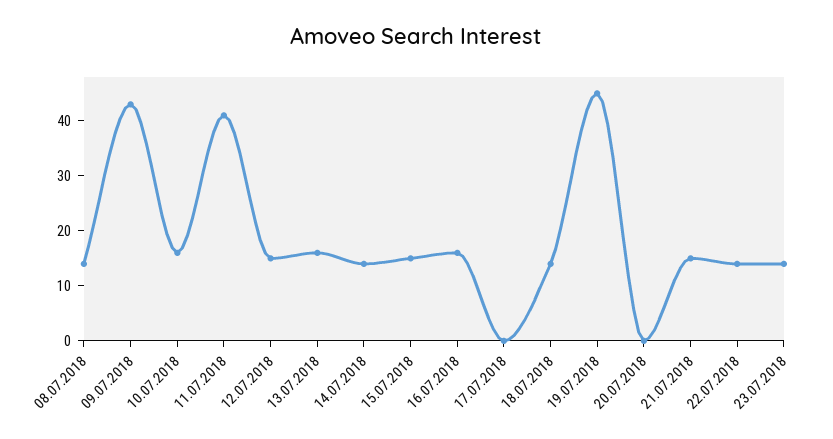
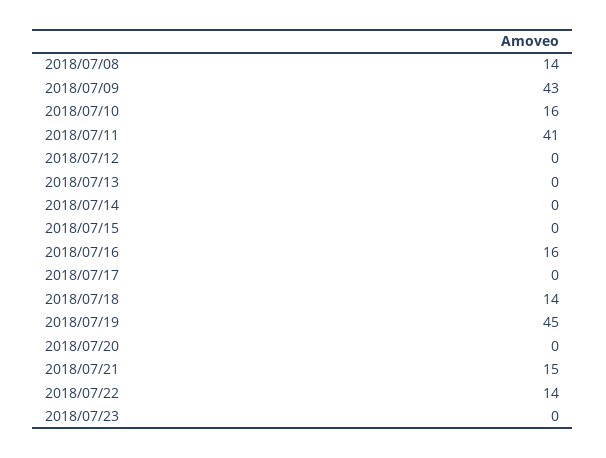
12.07.2018: 15 -> 0
13.07.2018: 15 -> 0
14.07.2018: 15 -> 0
15.07.2018: 15 -> 0
23.07.2018: 15 -> 0

